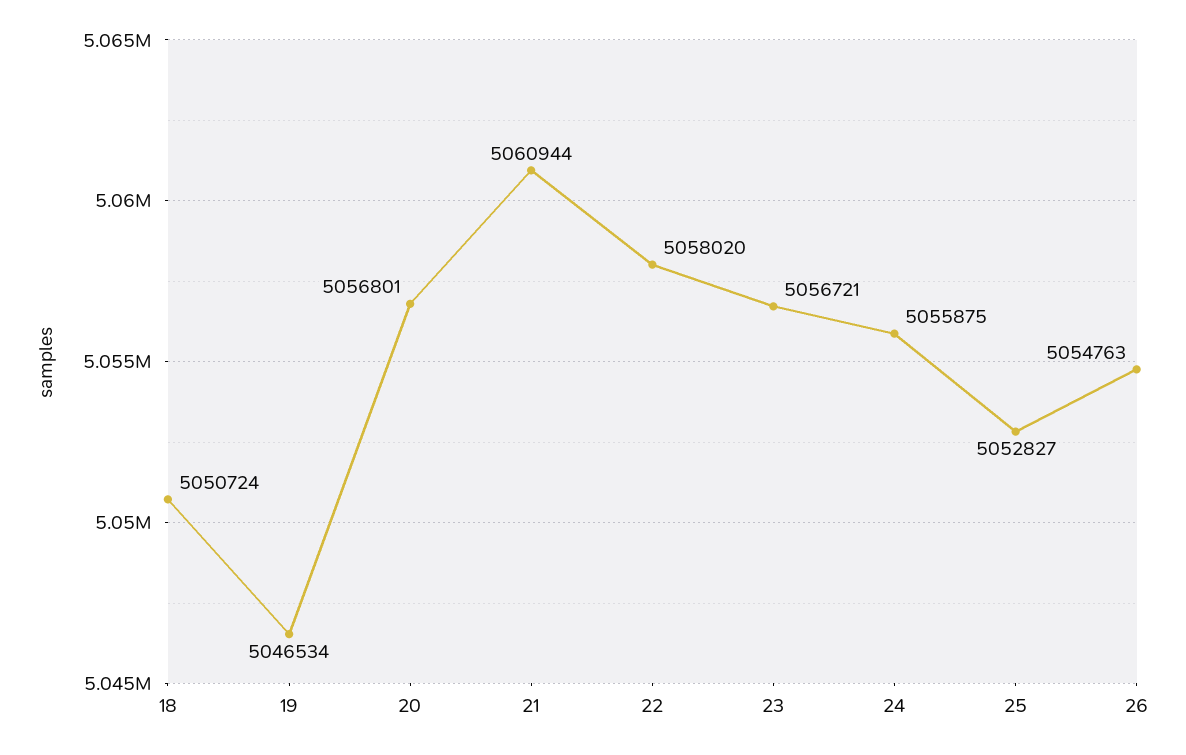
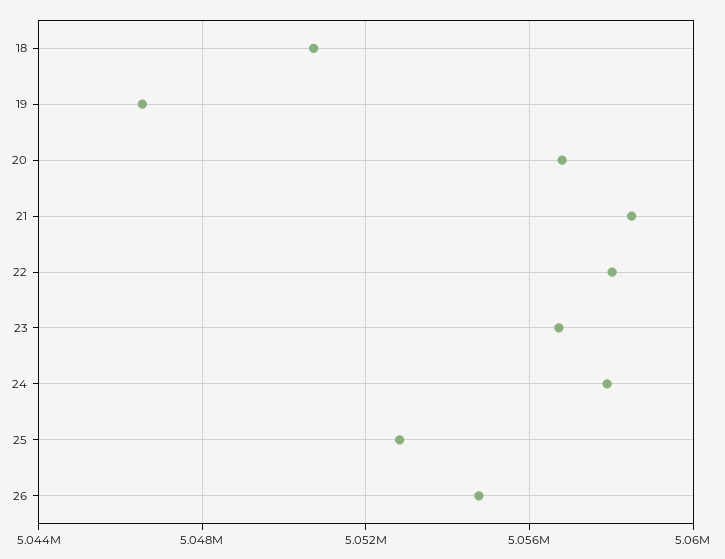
21: 5060944 -> 5058500
24: 5055875 -> 5058000

